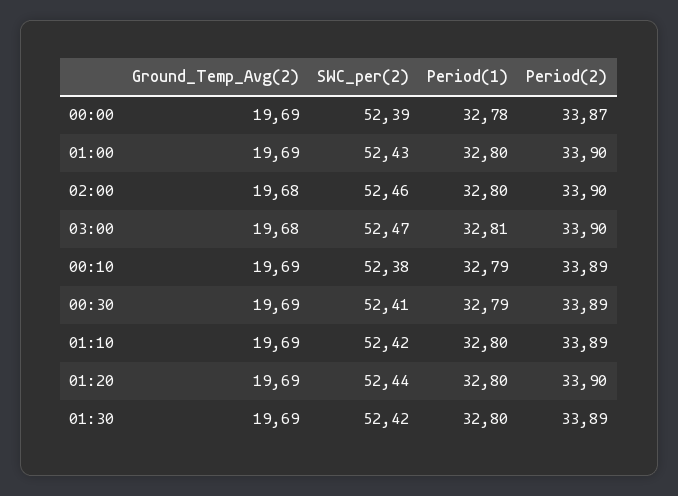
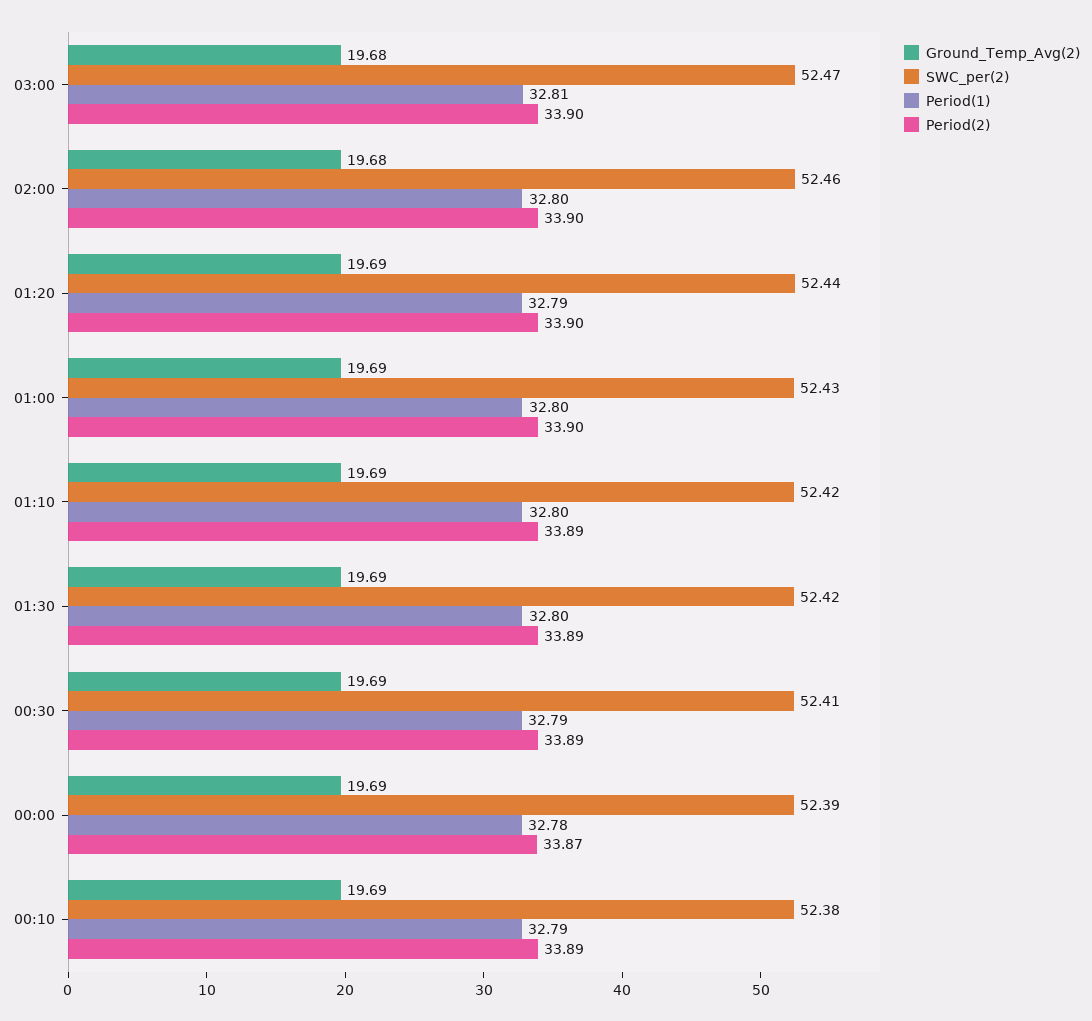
Period(1), 01:20: 32.8 -> 32.79

